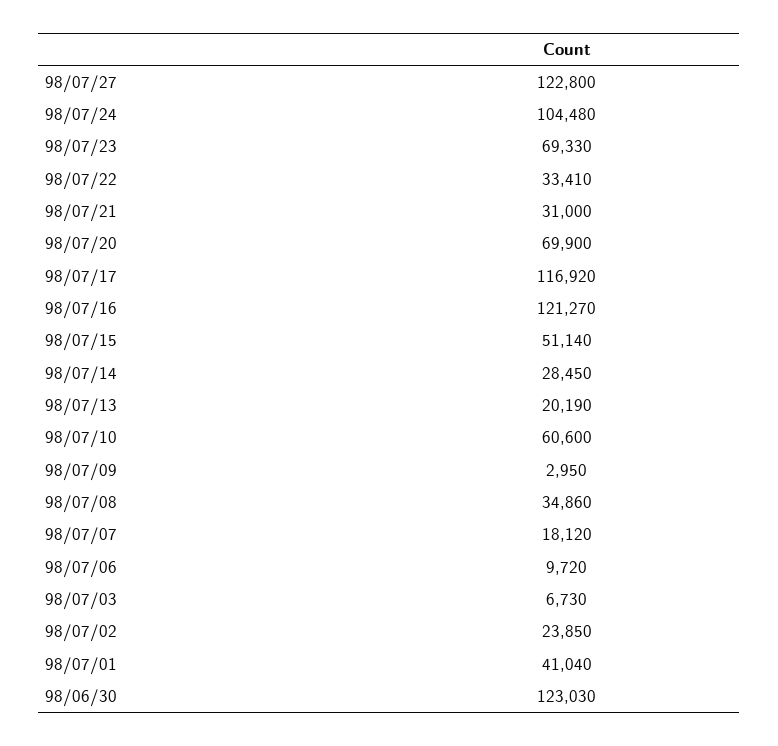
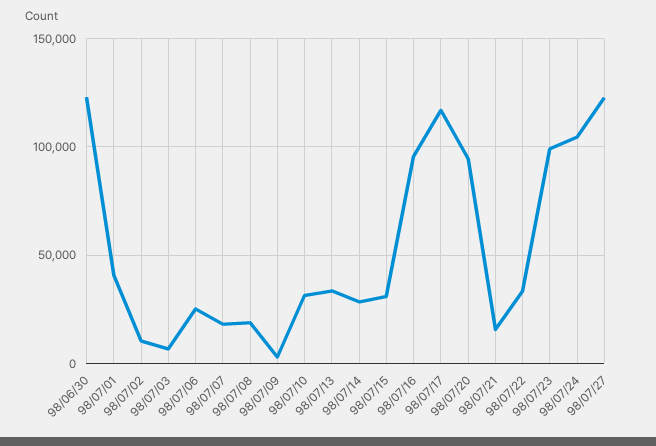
98/07/23: 69330 -> 100000
98/07/21: 31000 -> 15000
98/07/20: 69900 -> 95000
98/07/16: 121270 -> 95000
98/07/15: 51140 -> 30000
98/07/13: 20190 -> 35000
98/07/10: 60600 -> 30000
98/07/08: 34860 -> 20000
98/07/06: 9720 -> 25000
98/07/02: 23850 -> 10000

